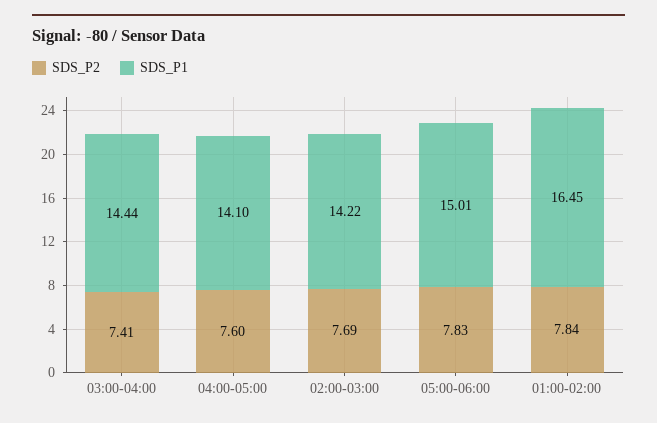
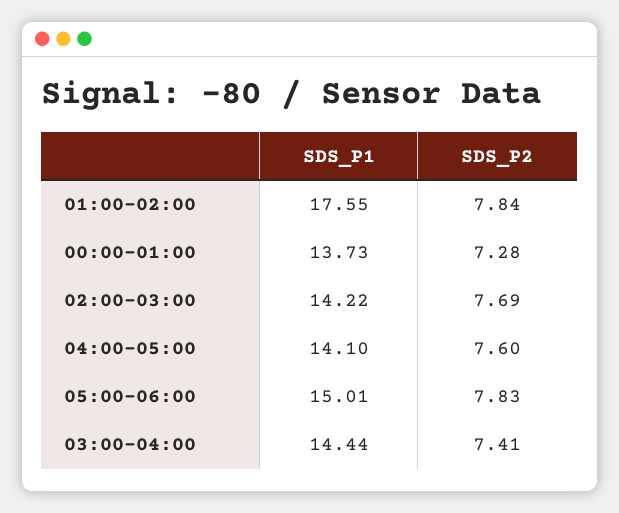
SDS_P1, 01:00-02:00: 16.45 -> 17.55
SDS_P1, 00:00-01:00: none -> 13.73
SDS_P2, 00:00-01:00: none -> 7.28

